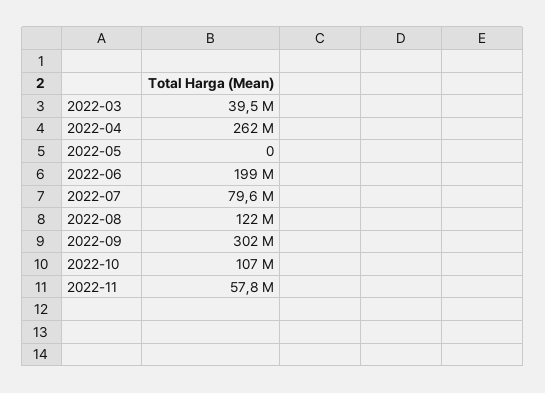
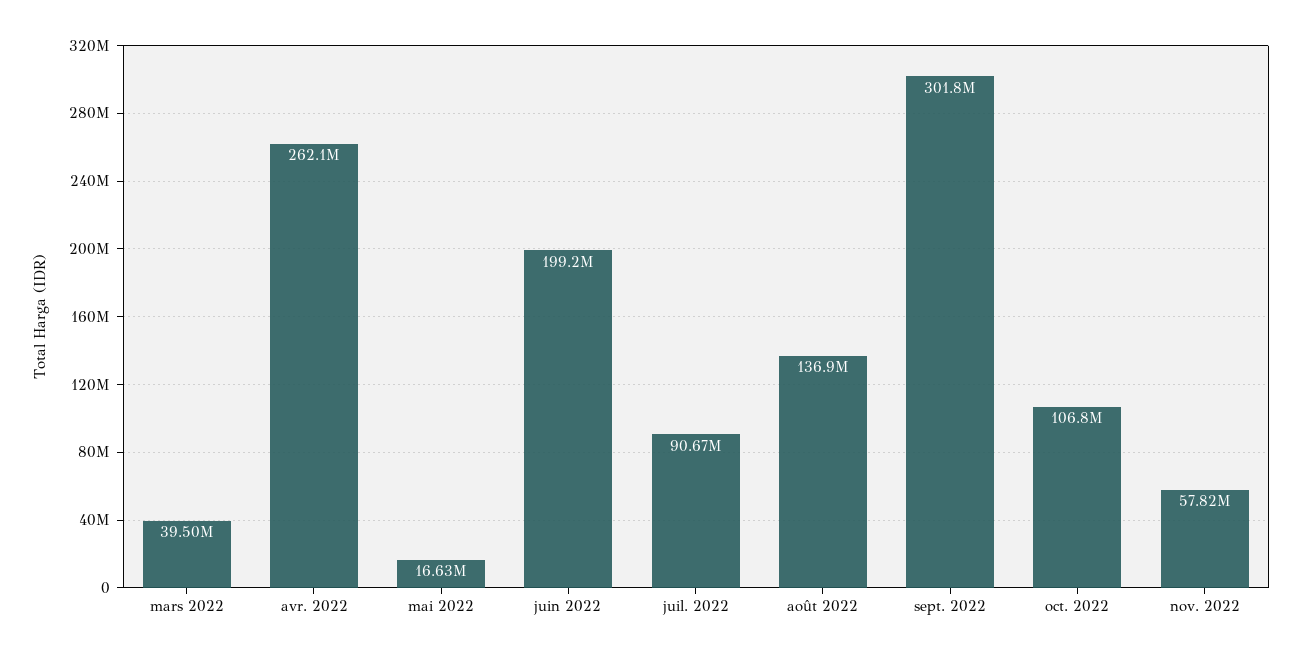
2022-05: 0 -> 16630000
2022-07: 79600000 -> 90670000
2022-08: 122000000 -> 136900000

